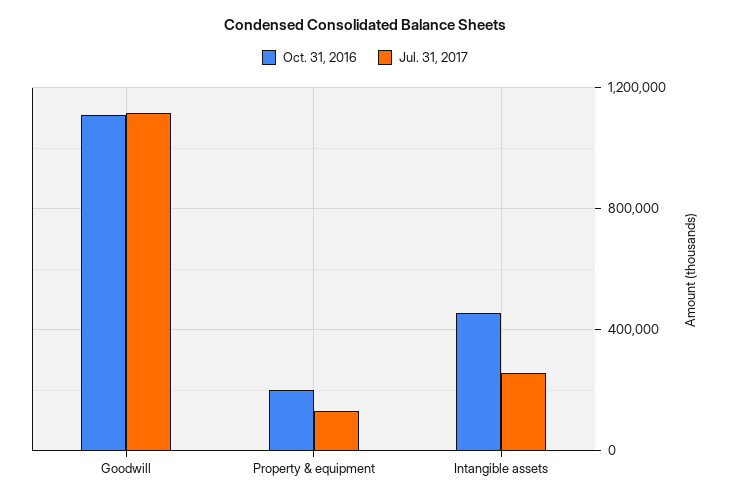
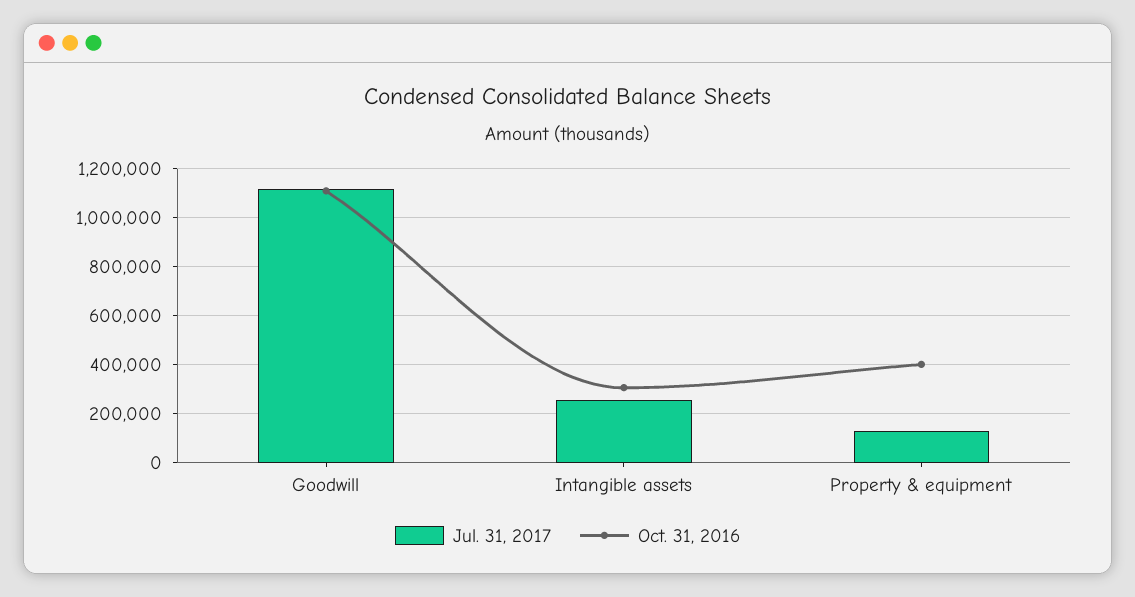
Oct. 31, 2016, Property & equipment: 200000 -> 400000
Oct. 31, 2016, Intangible assets: 450000 -> 300000

